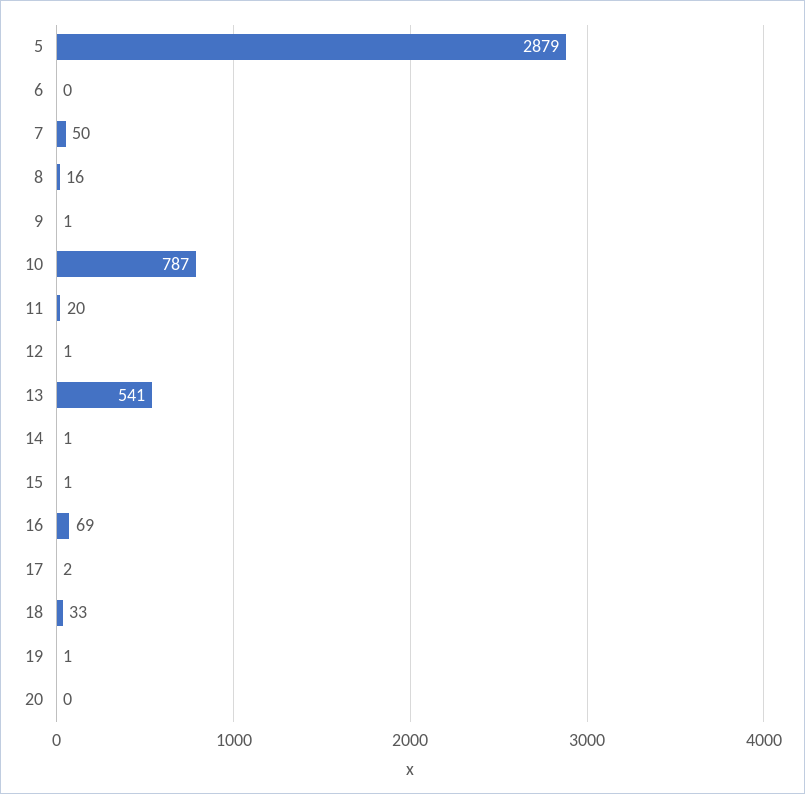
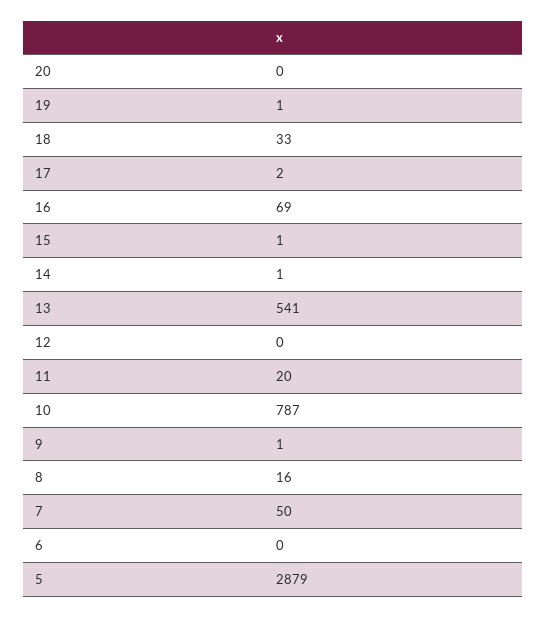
12: 1 -> 0

